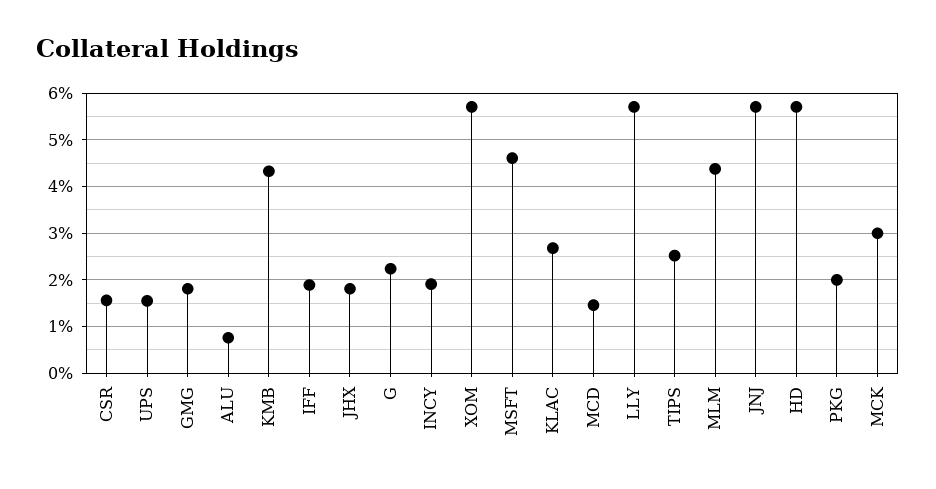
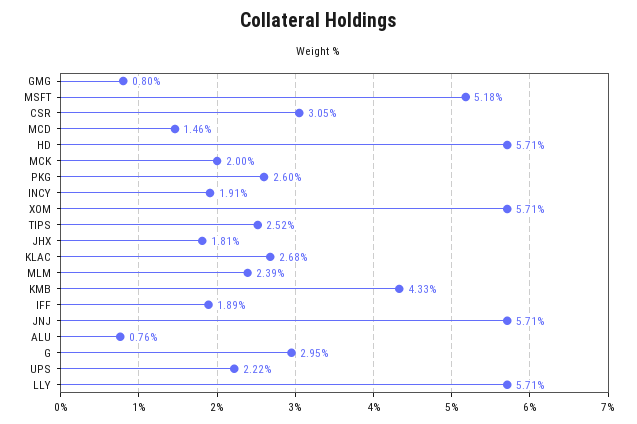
CSR: 1.6 -> 3.05
UPS: 1.6 -> 2.22
GMG: 1.8 -> 0.8
G: 2.2 -> 2.95
MSFT: 4.6 -> 5.18
MLM: 4.4 -> 2.39
PKG: 2 -> 2.6
MCK: 3 -> 2

